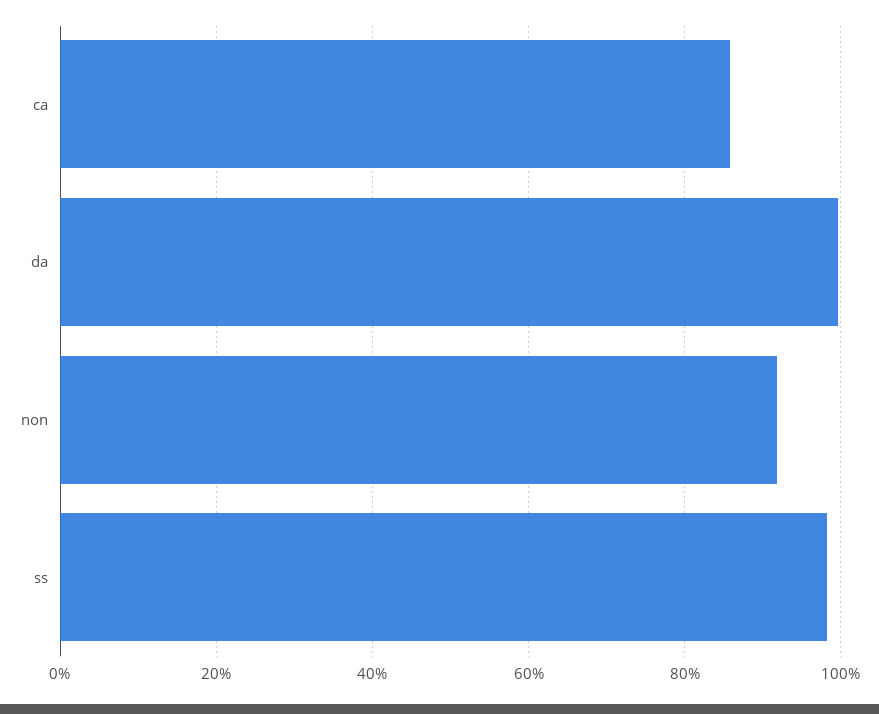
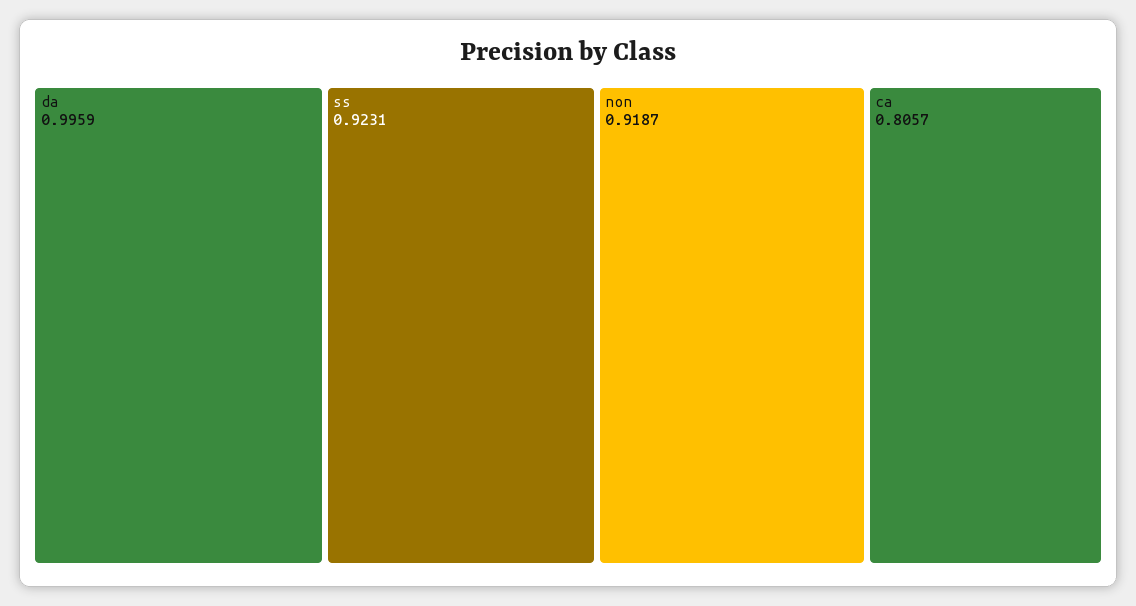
ca: 0.86 -> 0.8057
ss: 0.98 -> 0.9231

